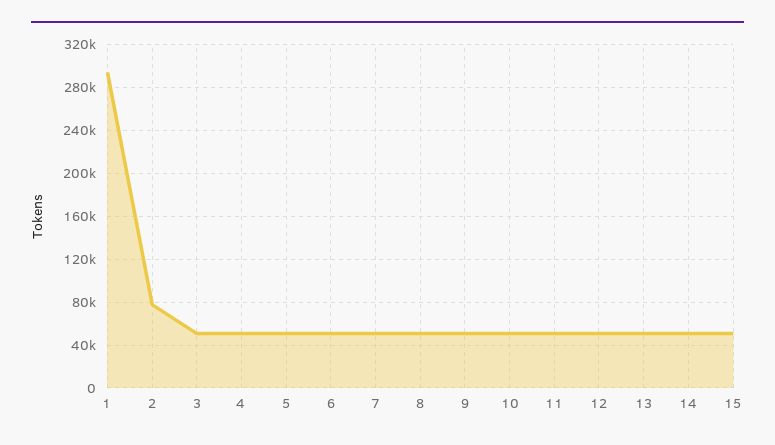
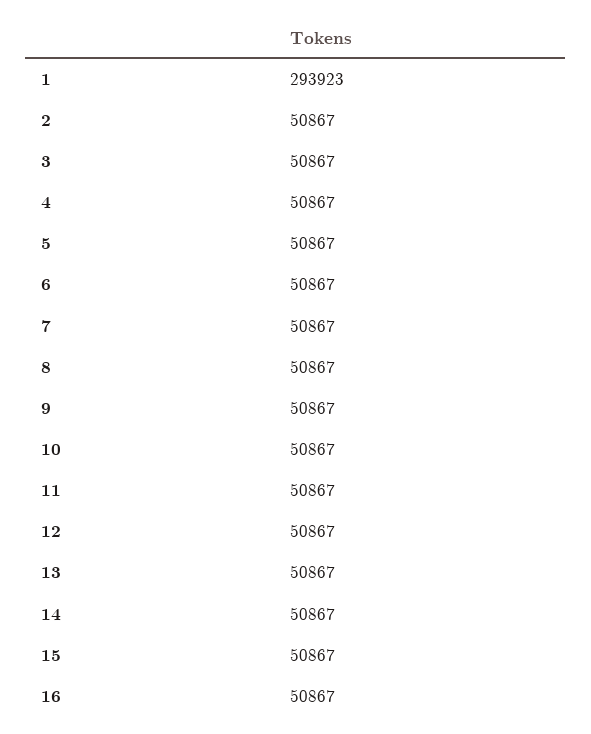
2: 80000 -> 50867
16: none -> 50867

